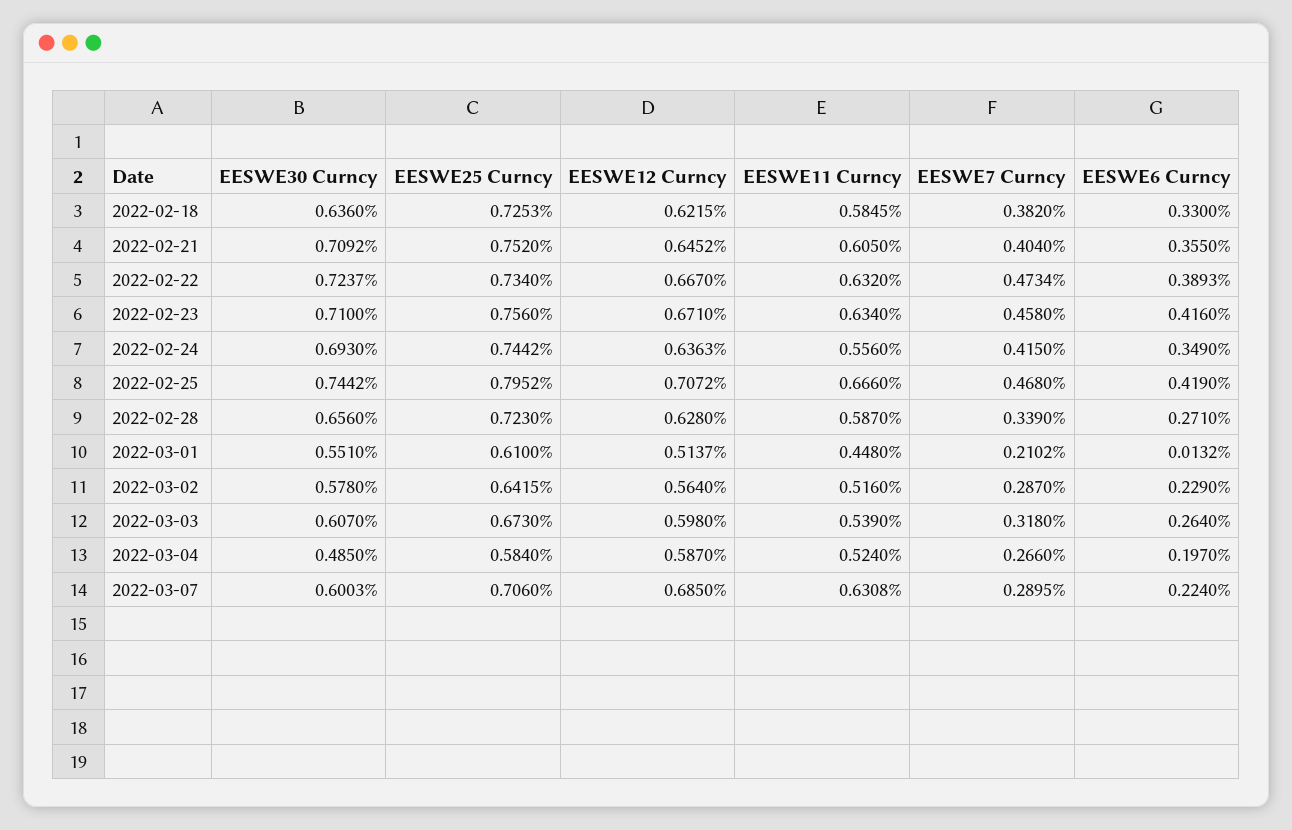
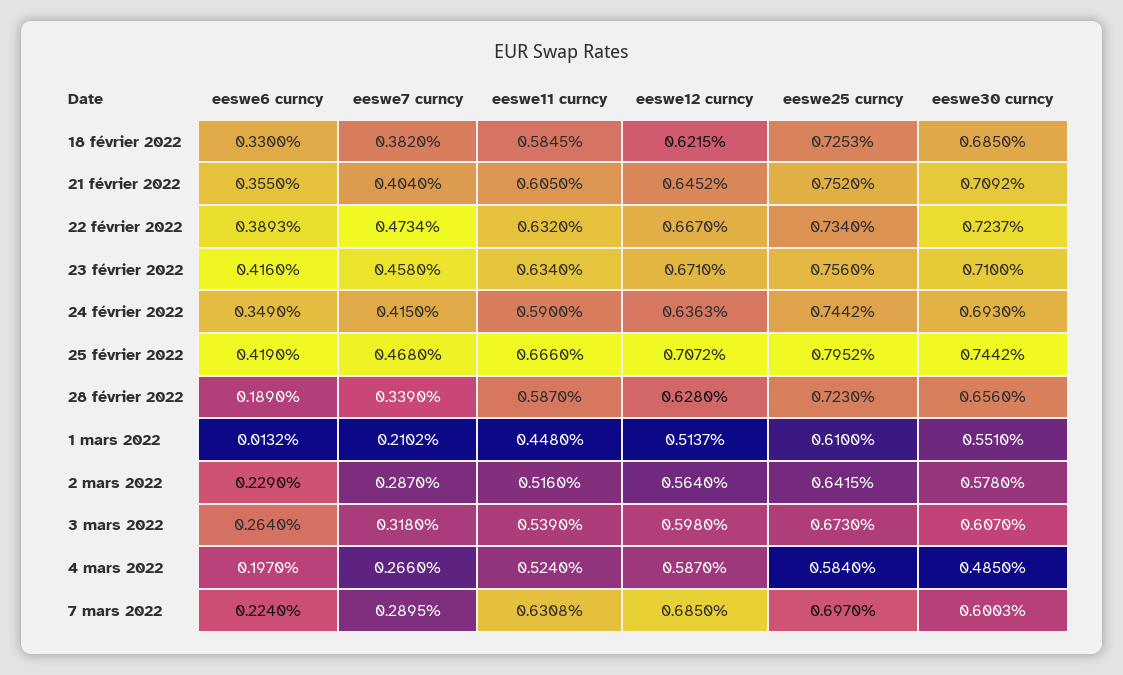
EESWE30 Curncy, 2022-02-18: 0.636 -> 0.685
EESWE11 Curncy, 2022-02-24: 0.556 -> 0.59
EESWE6 Curncy, 2022-02-28: 0.271 -> 0.189
EESWE25 Curncy, 2022-03-07: 0.706 -> 0.697

